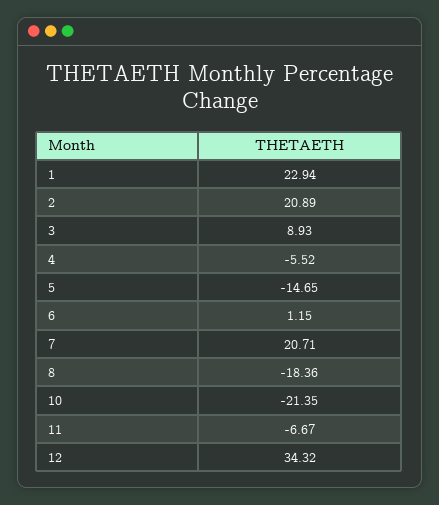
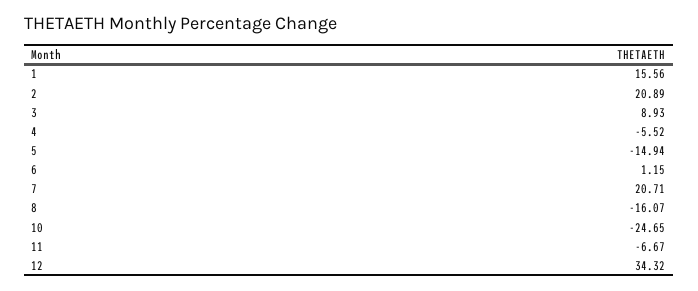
1: 22.94 -> 15.56
5: -14.65 -> -14.94
8: -18.36 -> -16.07
10: -21.35 -> -24.65

